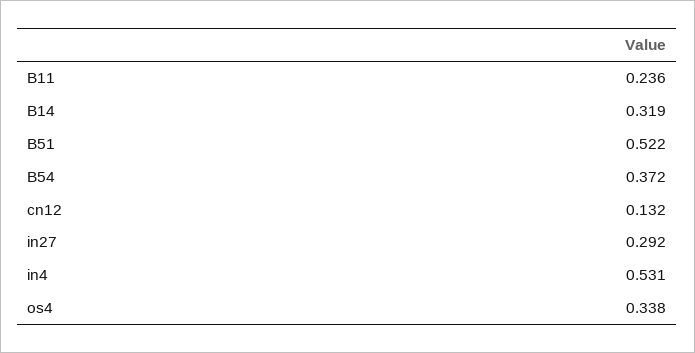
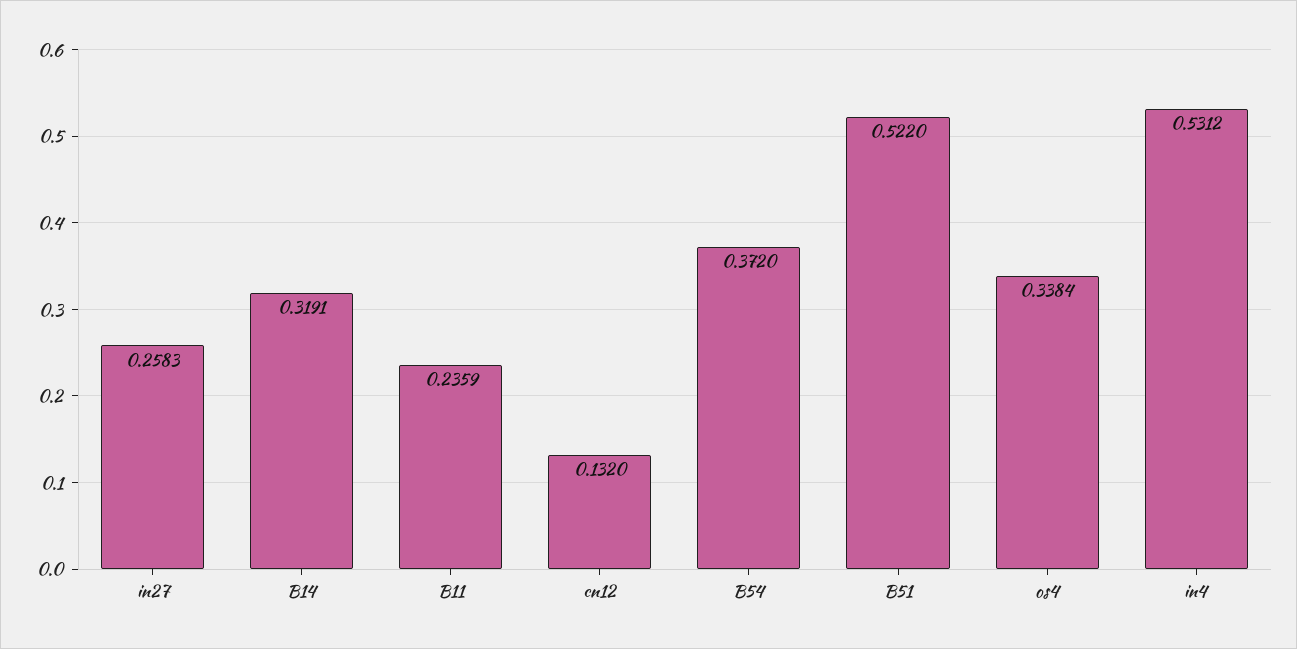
in27: 0.292 -> 0.2583

